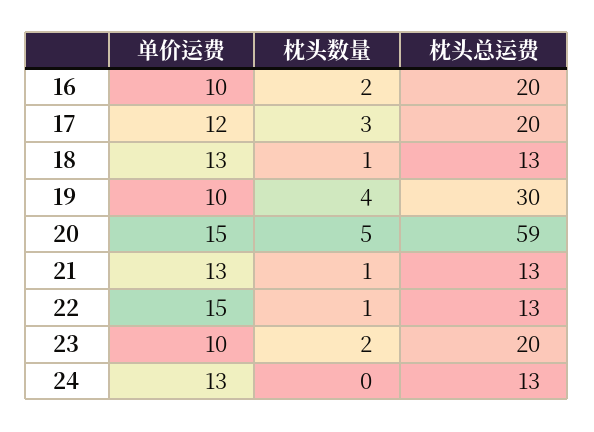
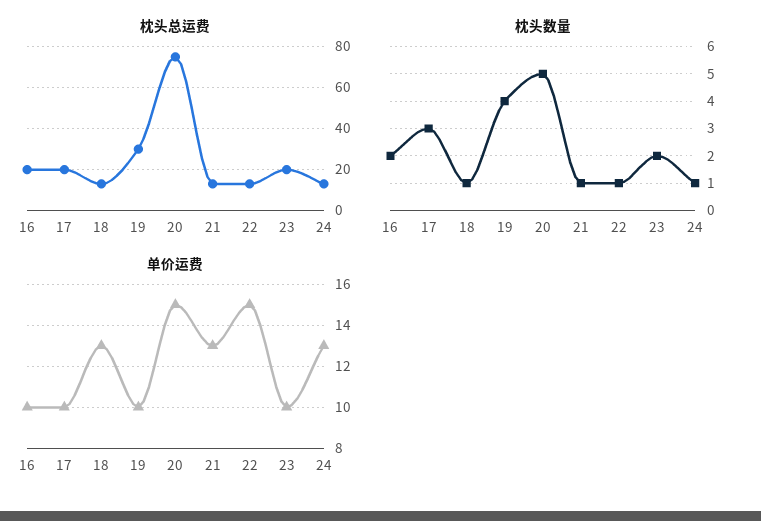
单价运费, 17: 12 -> 10
枕头总运费, 20: 59 -> 75
枕头数量, 24: 0 -> 1

